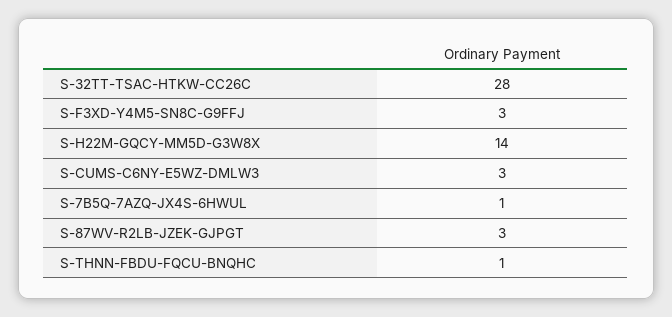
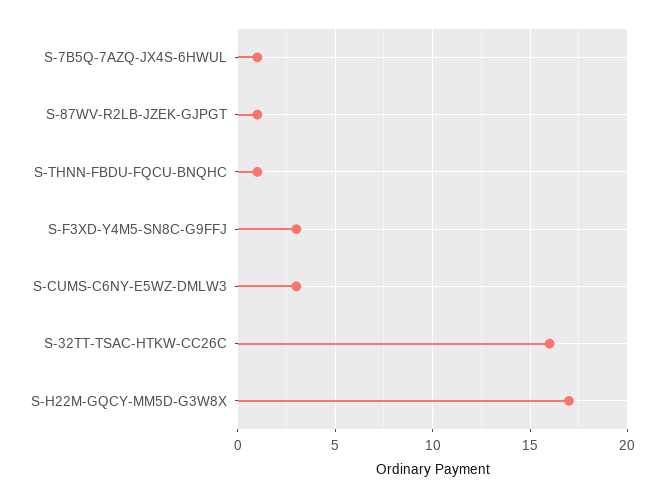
S-32TT-TSAC-HTKW-CC26C: 28 -> 16
S-H22M-GQCY-MM5D-G3W8X: 14 -> 17
S-87WV-R2LB-JZEK-GJPGT: 3 -> 1

